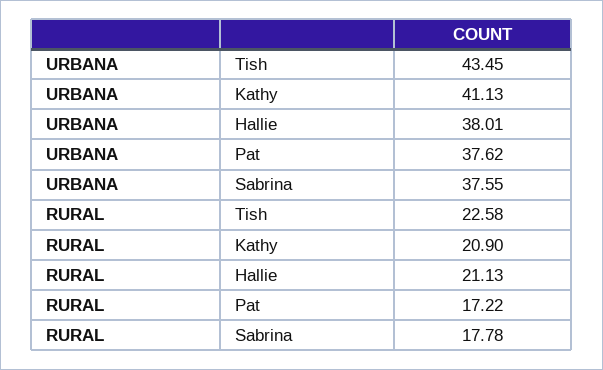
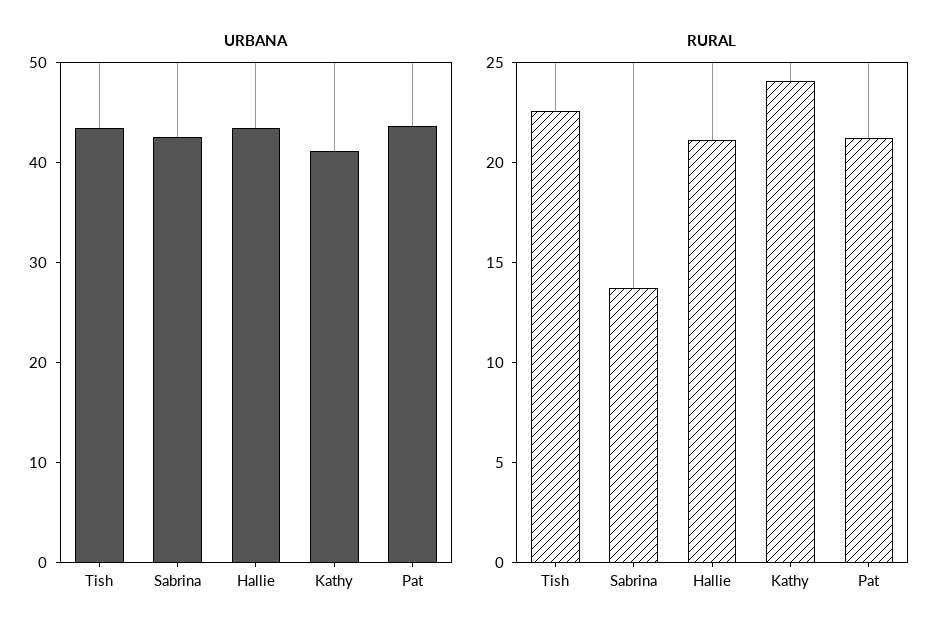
URBANA, Hallie: 38.01 -> 44
URBANA, Pat: 37.62 -> 44
URBANA, Sabrina: 37.55 -> 42
RURAL, Kathy: 20.9 -> 24
RURAL, Pat: 17.22 -> 21
RURAL, Sabrina: 17.78 -> 14

